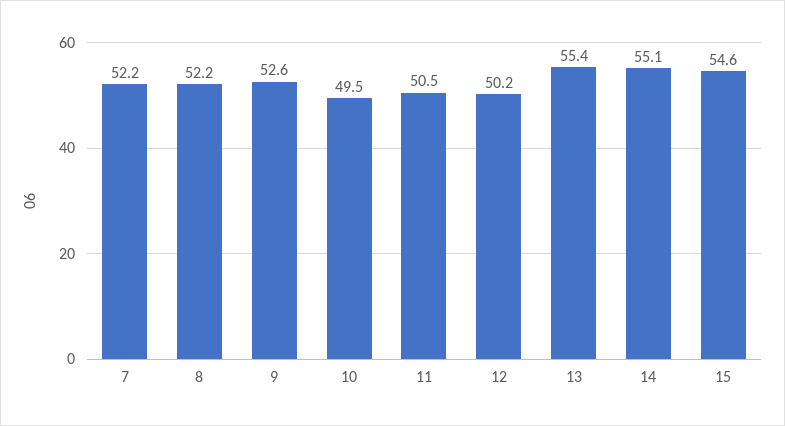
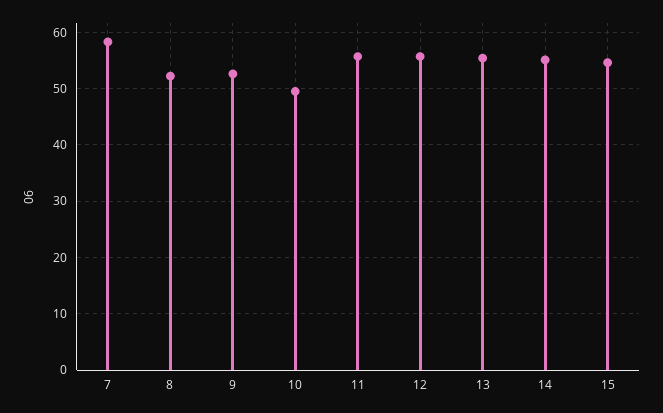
7: 52.2 -> 58
11: 50.5 -> 56
12: 50.2 -> 56

